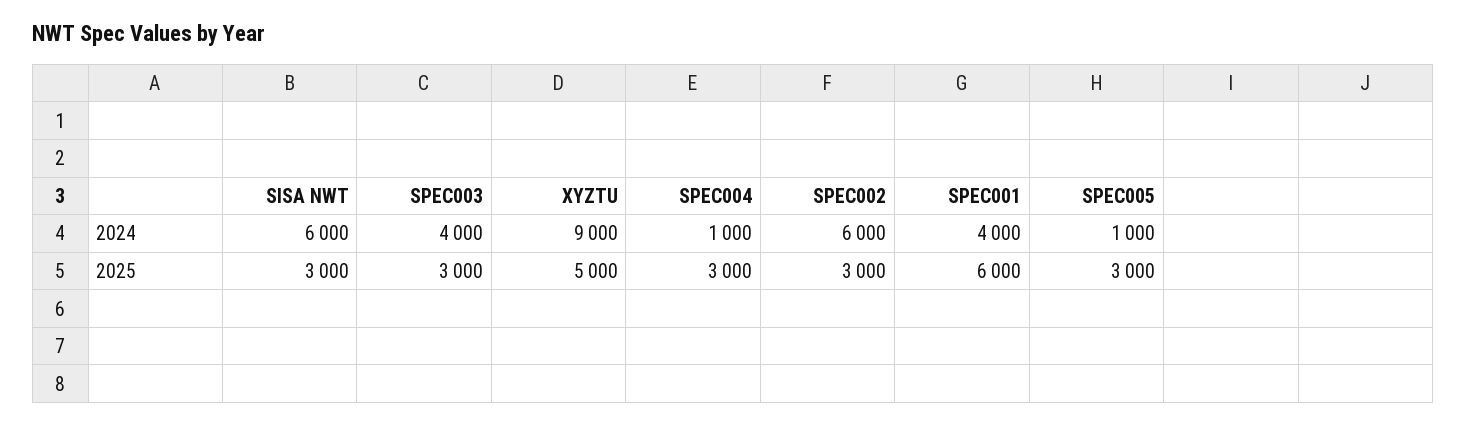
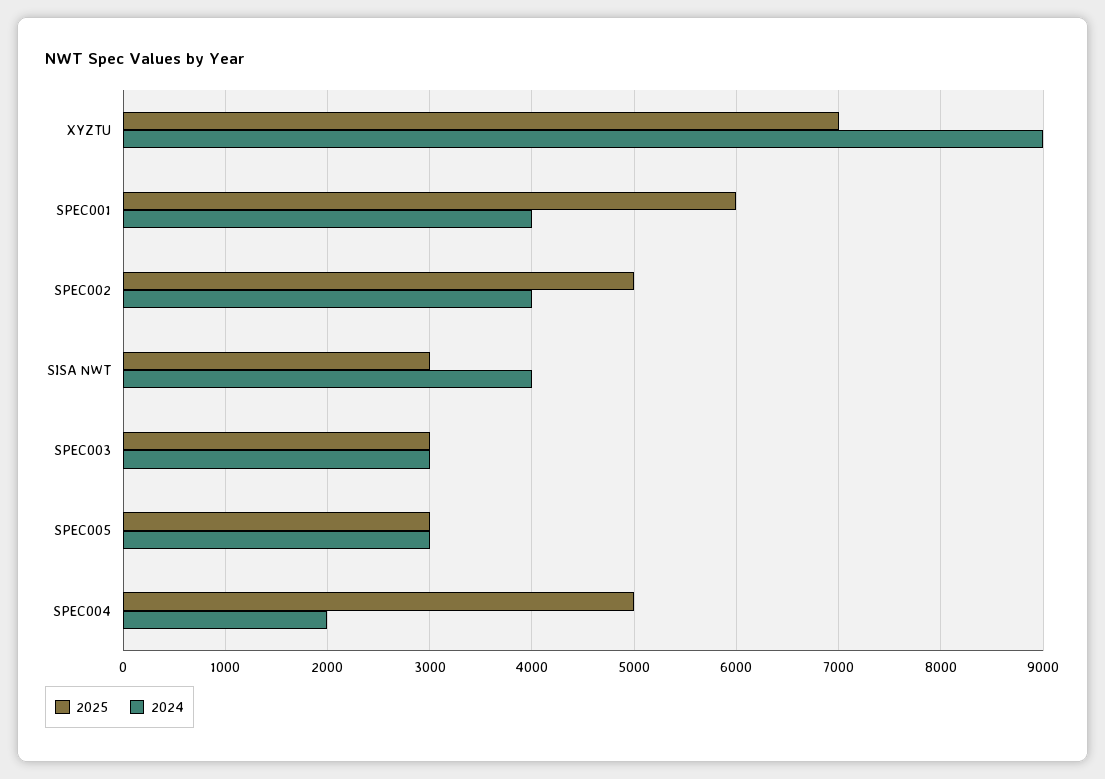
2024, SISA NWT: 6000 -> 4000
2024, SPEC003: 4000 -> 3000
2024, SPEC004: 1000 -> 2000
2024, SPEC002: 6000 -> 4000
2024, SPEC005: 1000 -> 3000
2025, XYZTU: 5000 -> 7000
2025, SPEC004: 3000 -> 5000
2025, SPEC002: 3000 -> 5000

